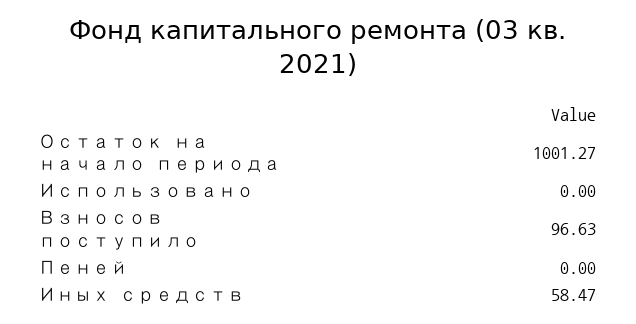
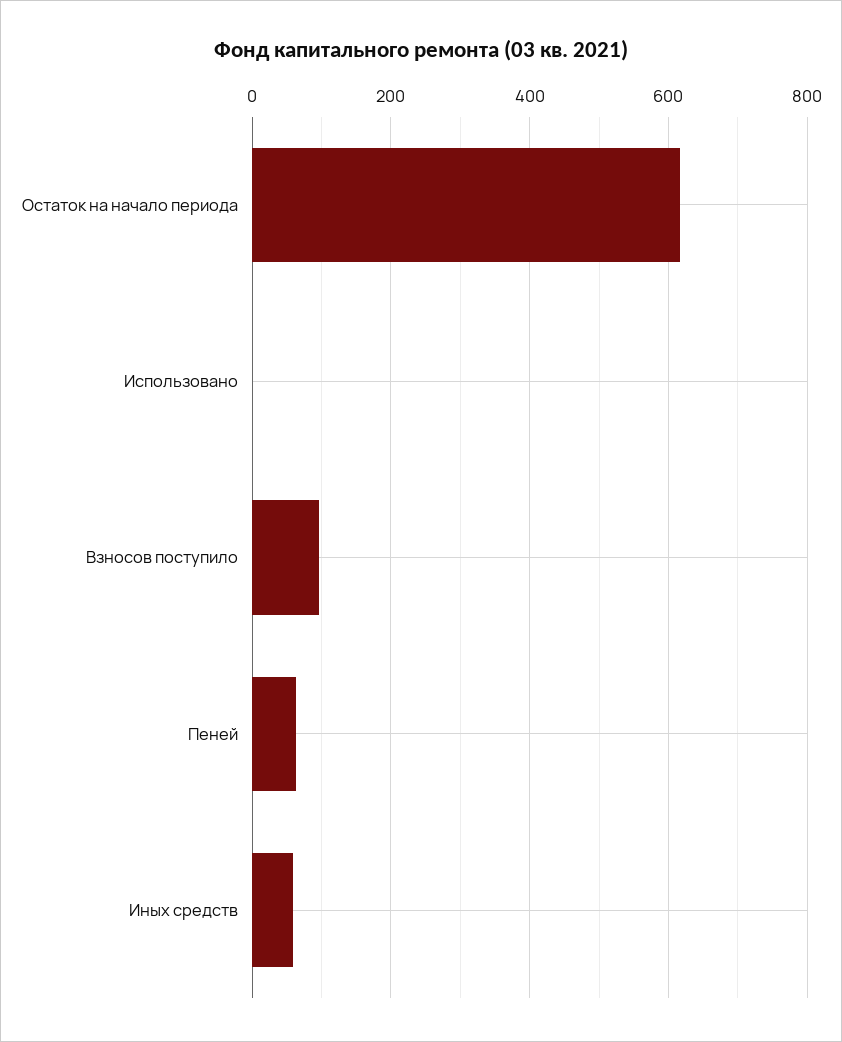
Остаток на начало периода: 1001.27 -> 620
Пеней: 0 -> 60

